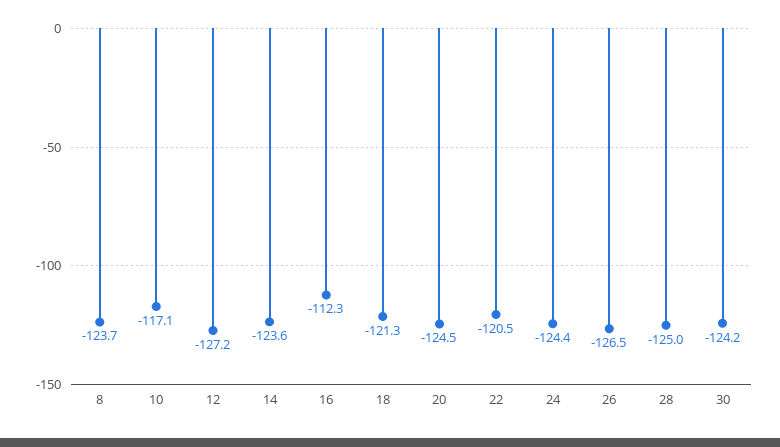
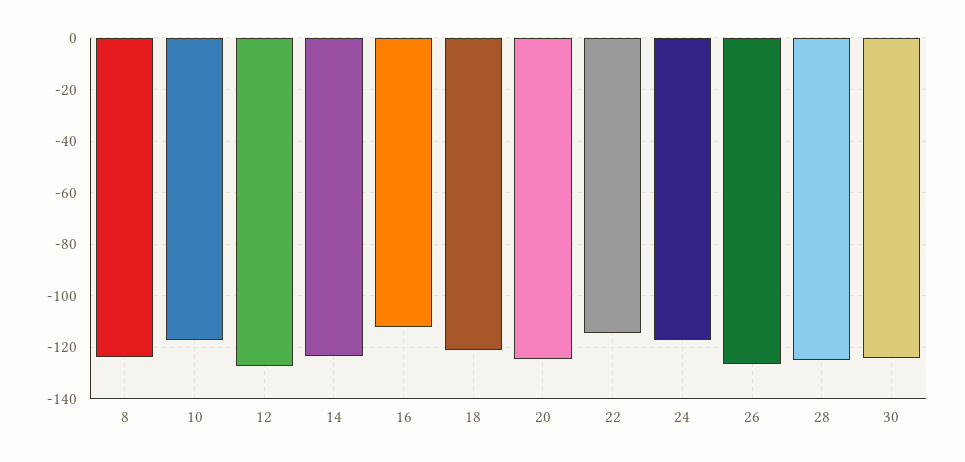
22: -120.5 -> -115
24: -124.4 -> -117.5

